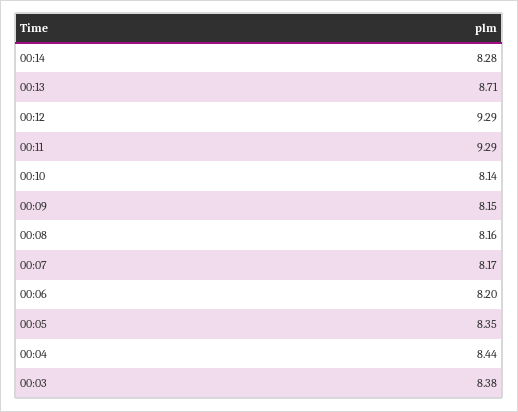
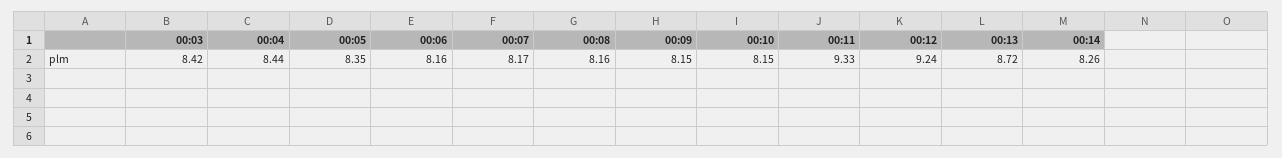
00:14: 8.28 -> 8.26
00:13: 8.71 -> 8.72
00:12: 9.29 -> 9.24
00:11: 9.29 -> 9.33
00:10: 8.14 -> 8.15
00:06: 8.2 -> 8.16
00:03: 8.38 -> 8.42

